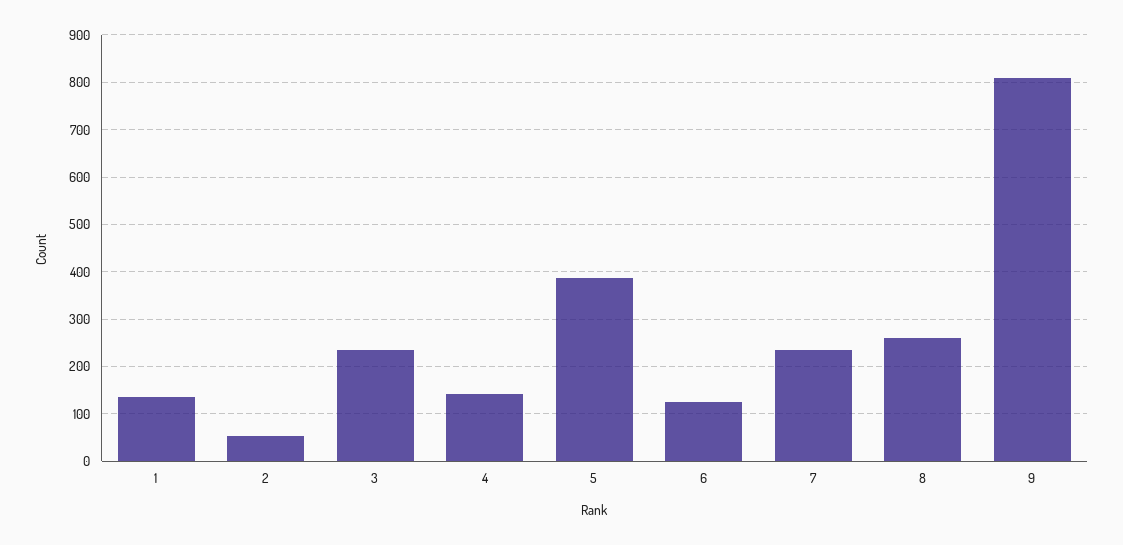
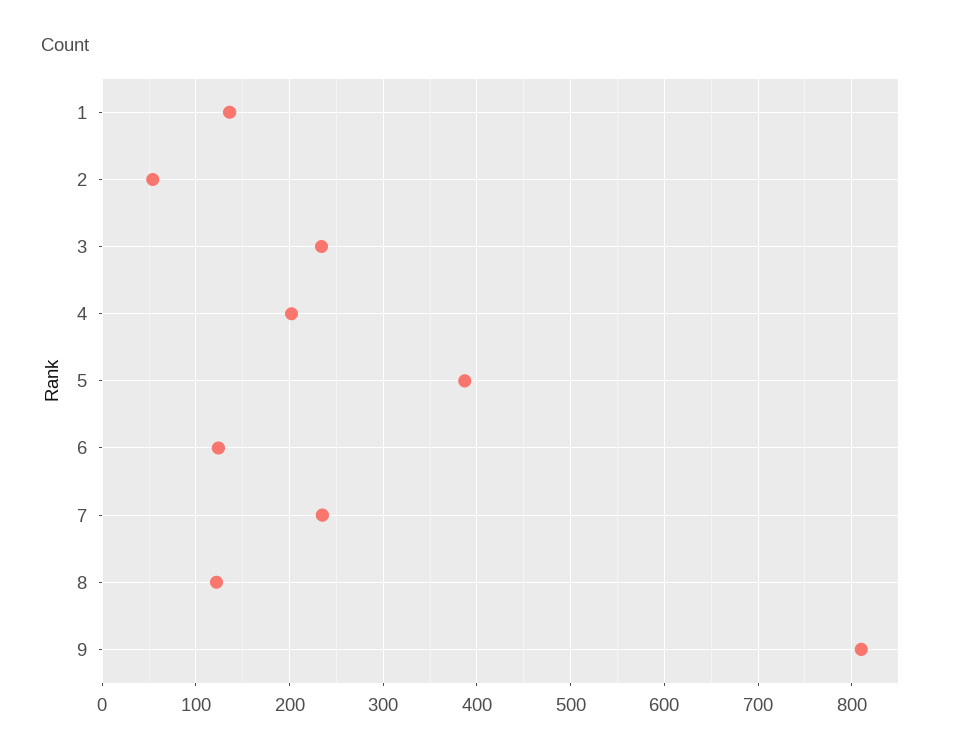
4: 140 -> 200
8: 260 -> 120

